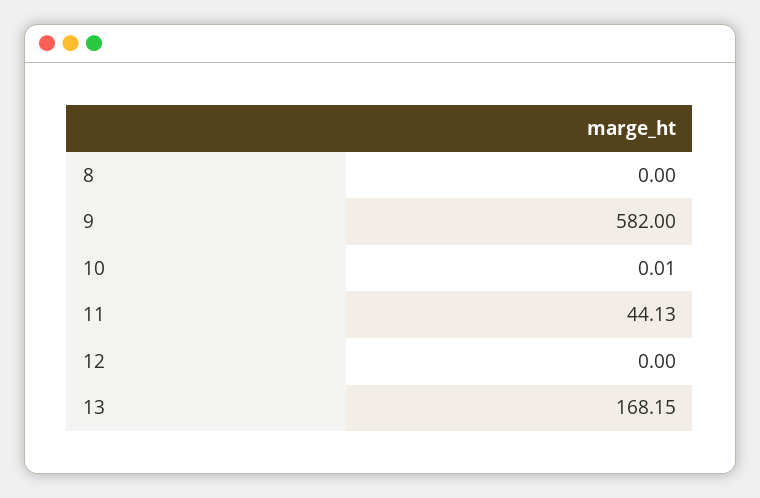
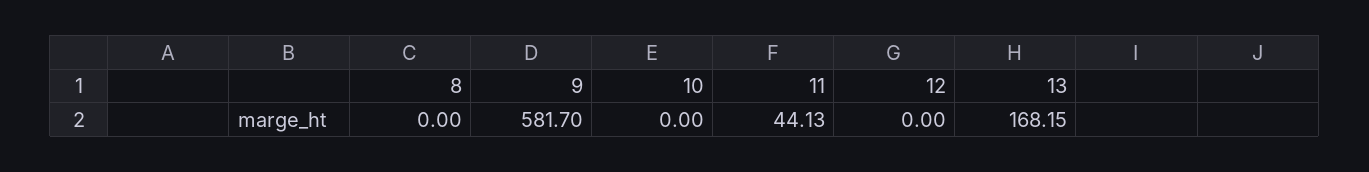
9: 582 -> 581.7
10: 0.01 -> 0

